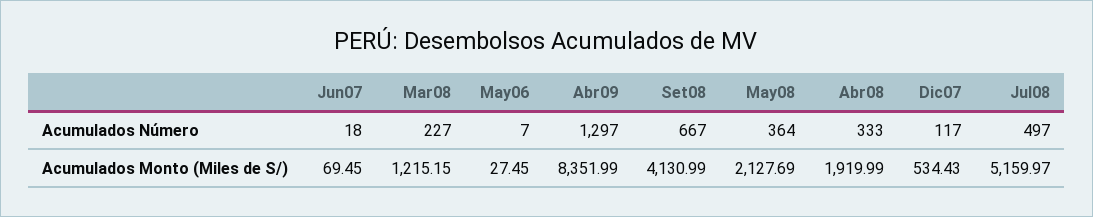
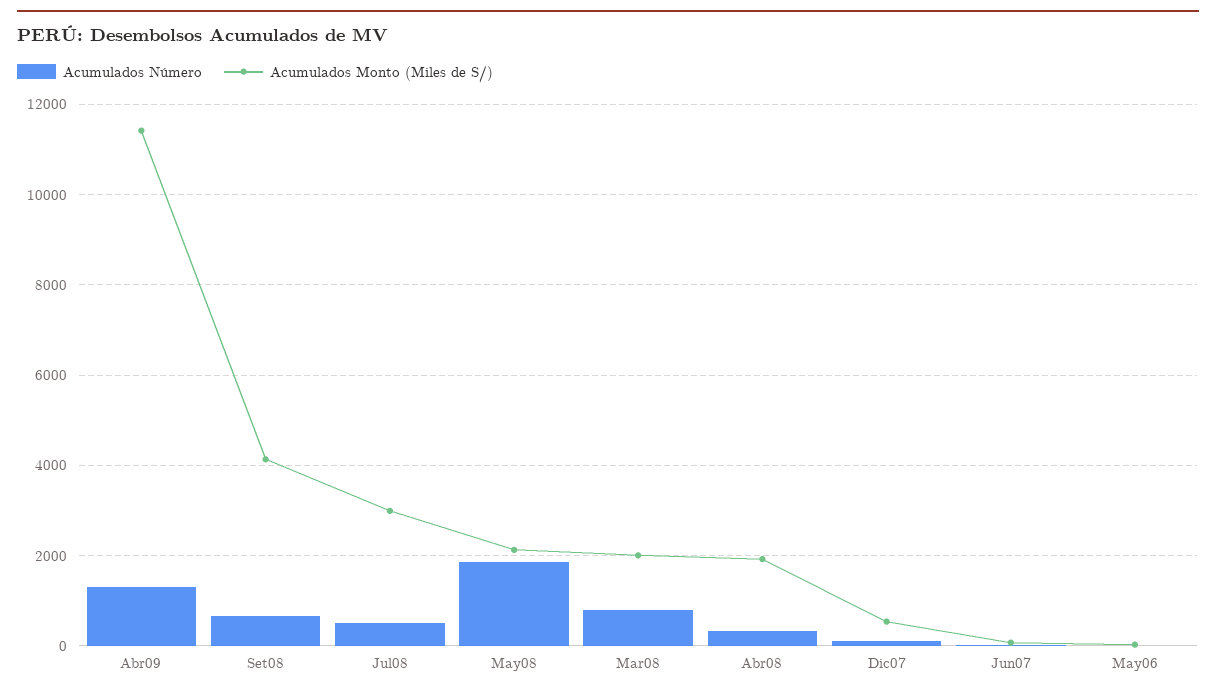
Acumulados Número, Mar08: 227 -> 800
Acumulados Número, May08: 364 -> 1800
Acumulados Monto (Miles de S/), Mar08: 1215.15 -> 2000
Acumulados Monto (Miles de S/), Abr09: 8351.99 -> 11400
Acumulados Monto (Miles de S/), Jul08: 5159.97 -> 3000

